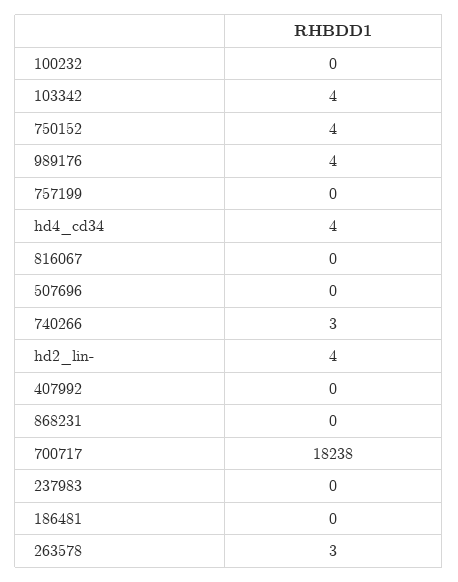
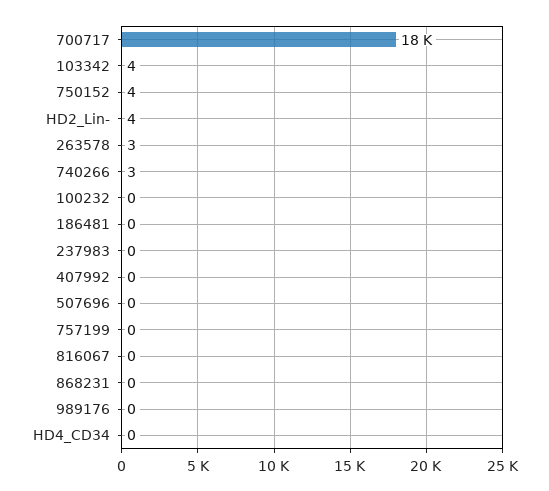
989176: 4 -> 0
hd4_cd34: 4 -> 0

